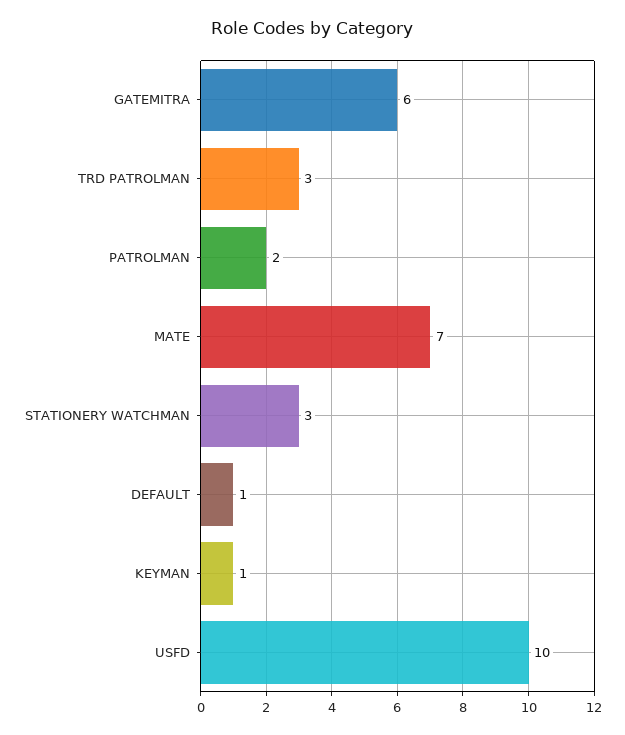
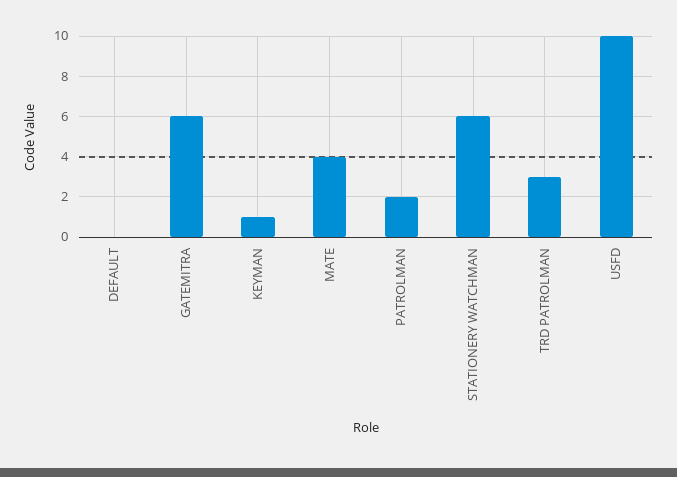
MATE: 7 -> 4
STATIONERY WATCHMAN: 3 -> 6
DEFAULT: 1 -> 0

